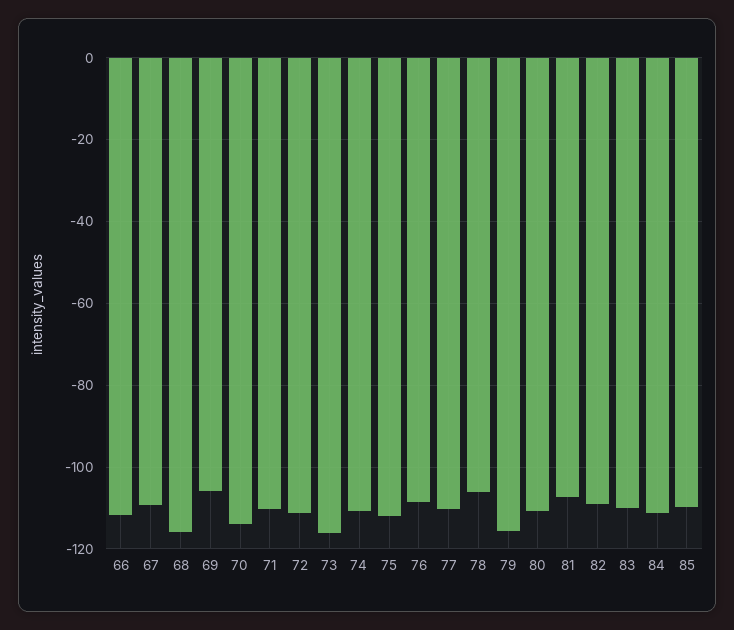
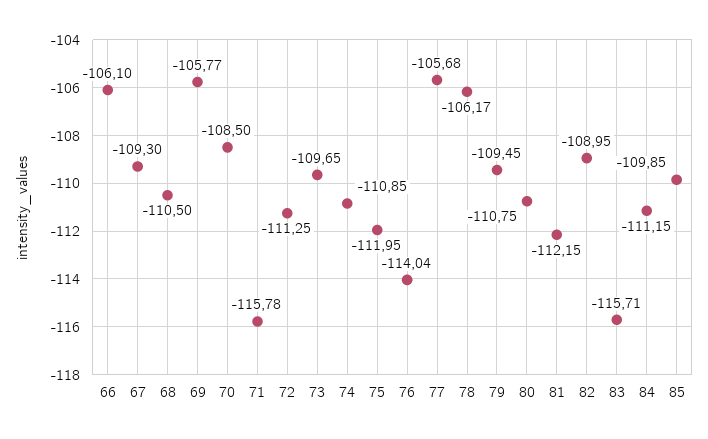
66: -112 -> -106.1
68: -116 -> -110.5
70: -114 -> -108.5
71: -110 -> -115.78
73: -116 -> -109.65
76: -108 -> -114.04
77: -110 -> -105.68
79: -116 -> -109.45
81: -108 -> -112.15
83: -110 -> -115.71

